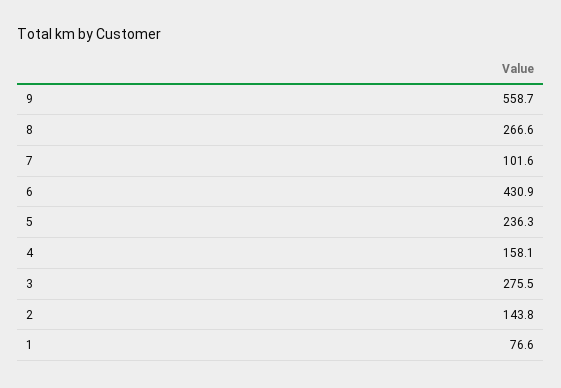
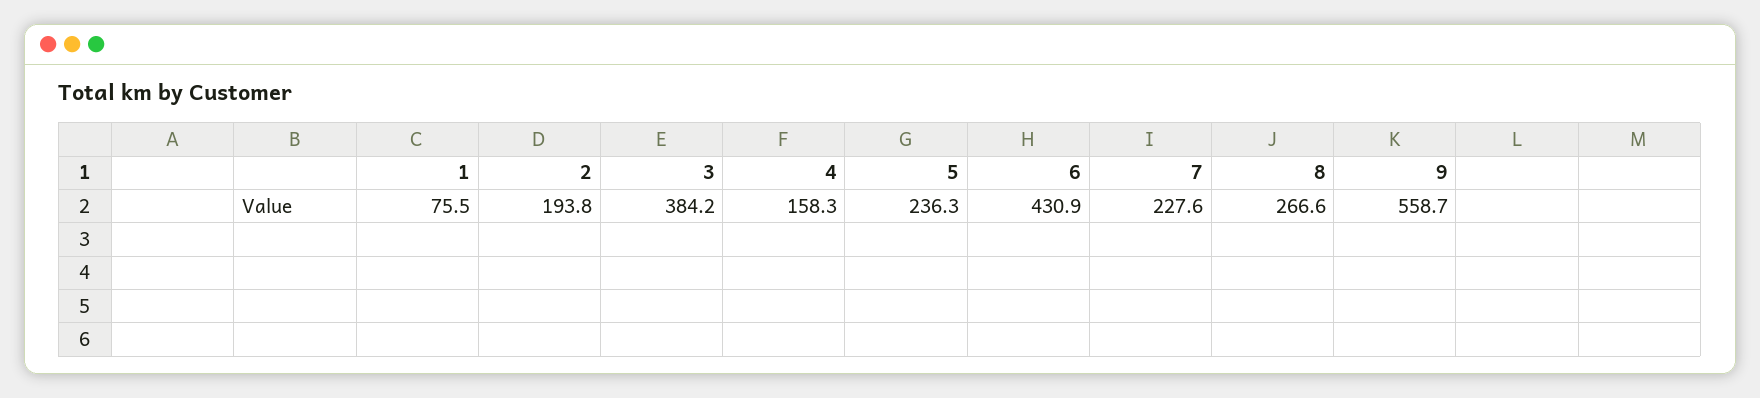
7: 101.6 -> 227.6
4: 158.1 -> 158.3
3: 275.5 -> 384.2
2: 143.8 -> 193.8
1: 76.6 -> 75.5

